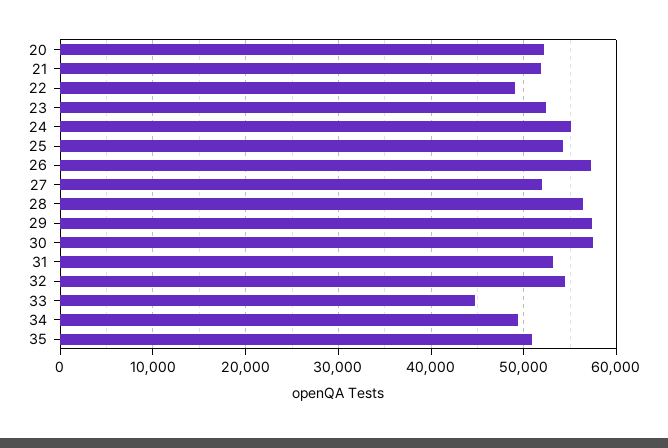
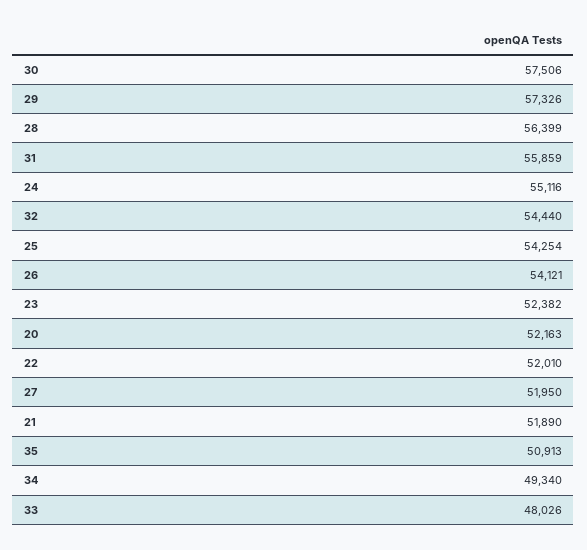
22: 49000 -> 52010
26: 57000 -> 54121
31: 53000 -> 55859
33: 45000 -> 48026

